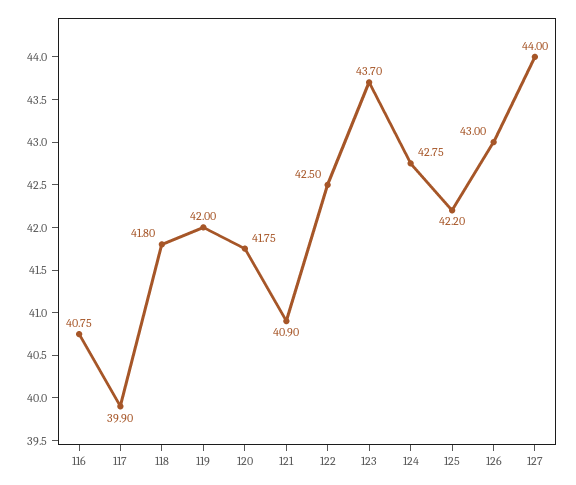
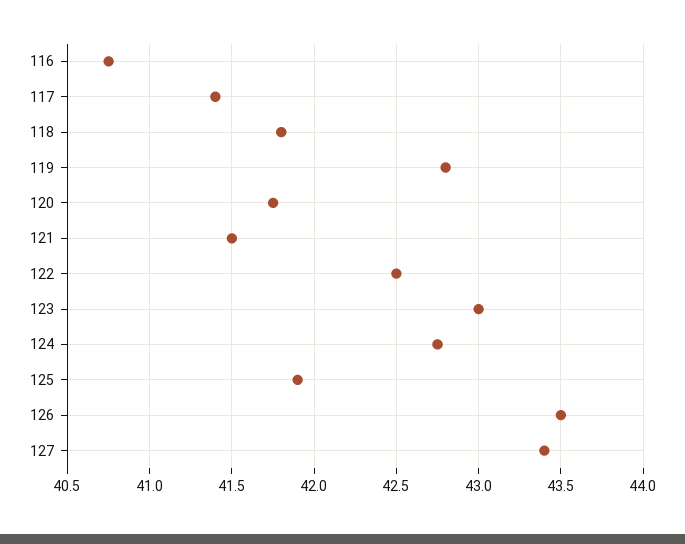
117: 39.9 -> 41.4
119: 42 -> 42.8
121: 40.9 -> 41.5
123: 43.7 -> 43
125: 42.2 -> 41.9
126: 43 -> 43.5
127: 44 -> 43.4

